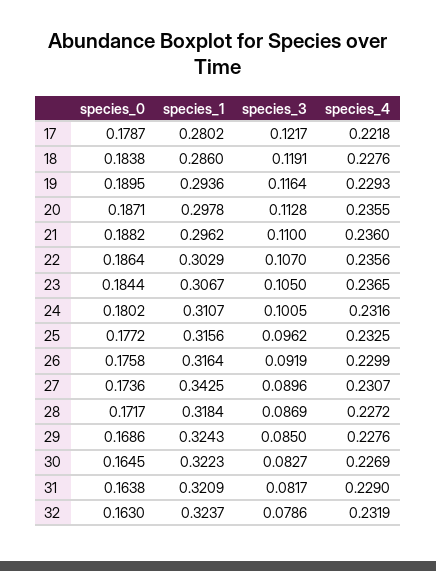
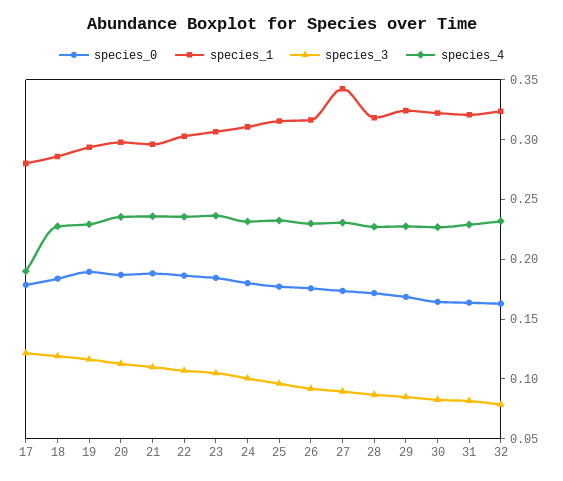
species_4, 17: 0.2218 -> 0.19

